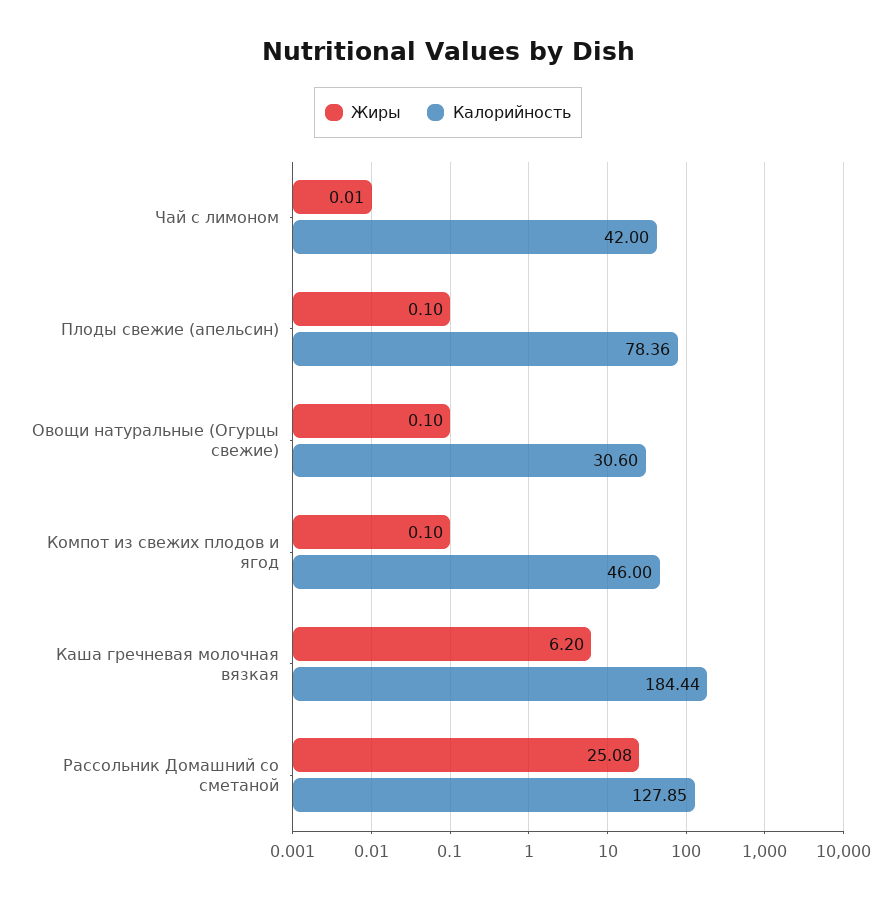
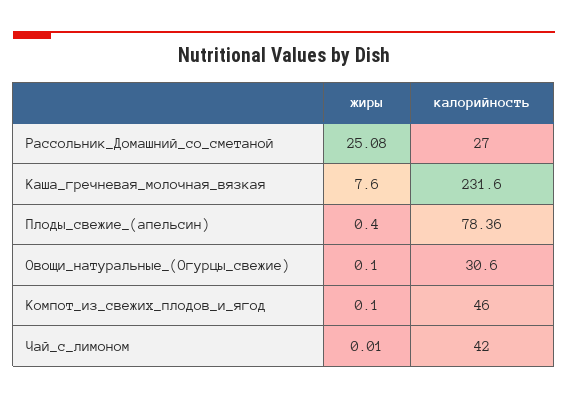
Жиры, Плоды свежие (апельсин): 0.1 -> 0.4
Жиры, Каша гречневая молочная вязкая: 6.2 -> 7.6
Калорийность, Каша гречневая молочная вязкая: 184.44 -> 231.6
Калорийность, Рассольник Домашний со сметаной: 127.85 -> 27

